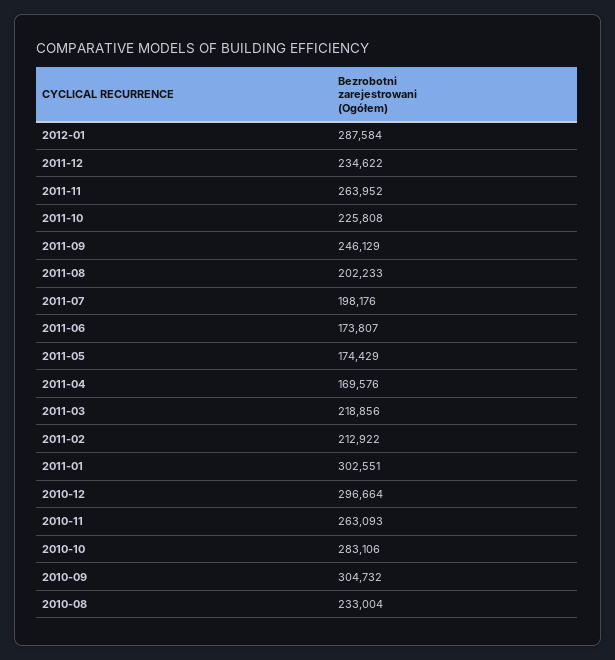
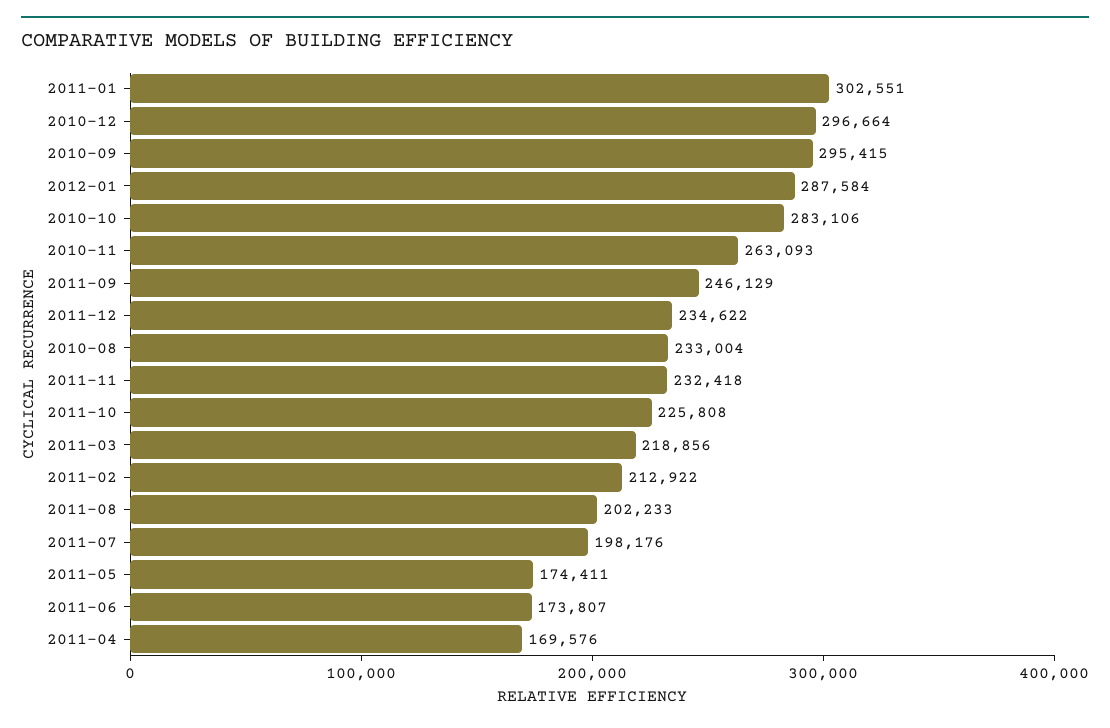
2011-11: 263952 -> 232418
2011-05: 174429 -> 174411
2010-09: 304732 -> 295415

